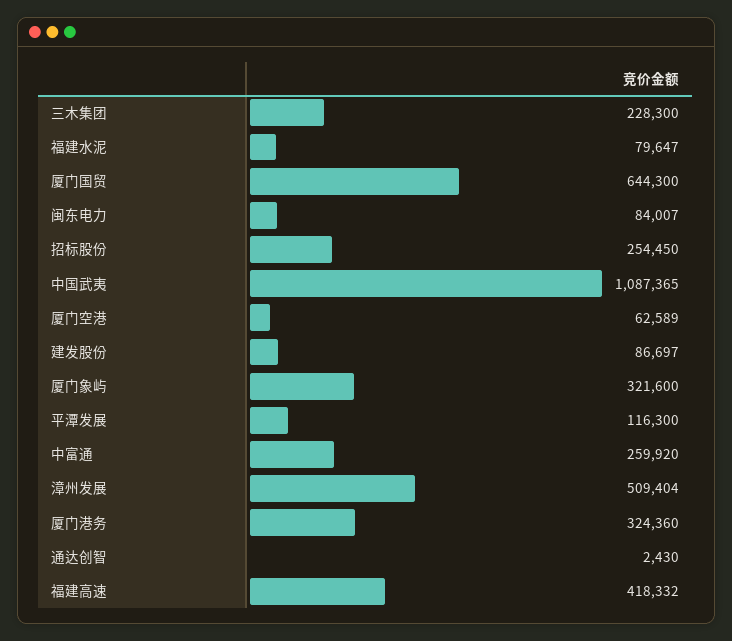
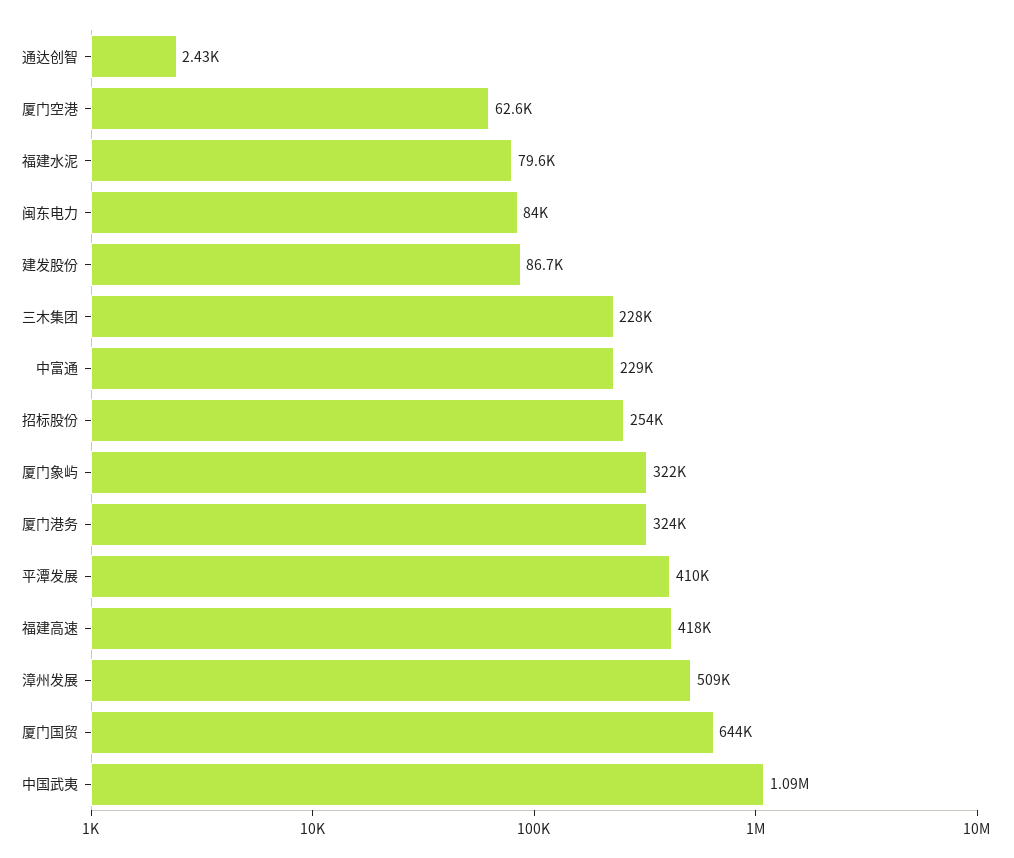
平潭发展: 116300 -> 410000
中富通: 259920 -> 229000

